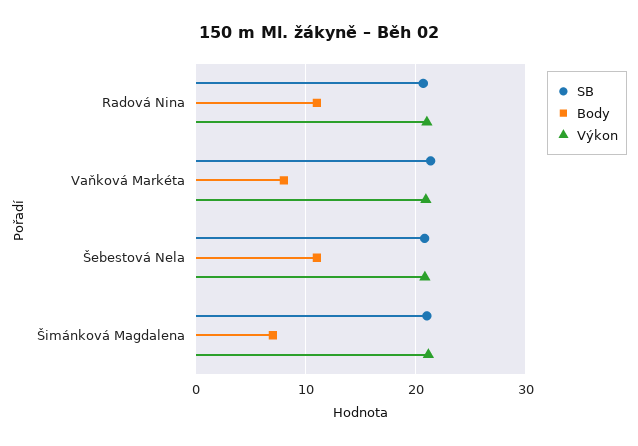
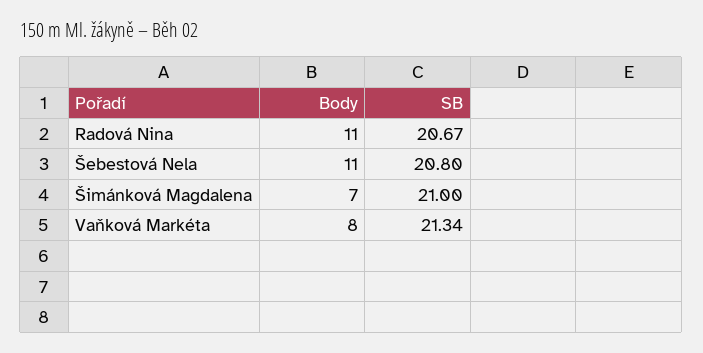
Výkon, Radová Nina: 21 -> none
Výkon, Vaňková Markéta: 21 -> none
Výkon, Šebestová Nela: 21 -> none
Výkon, Šimánková Magdalena: 21 -> none

